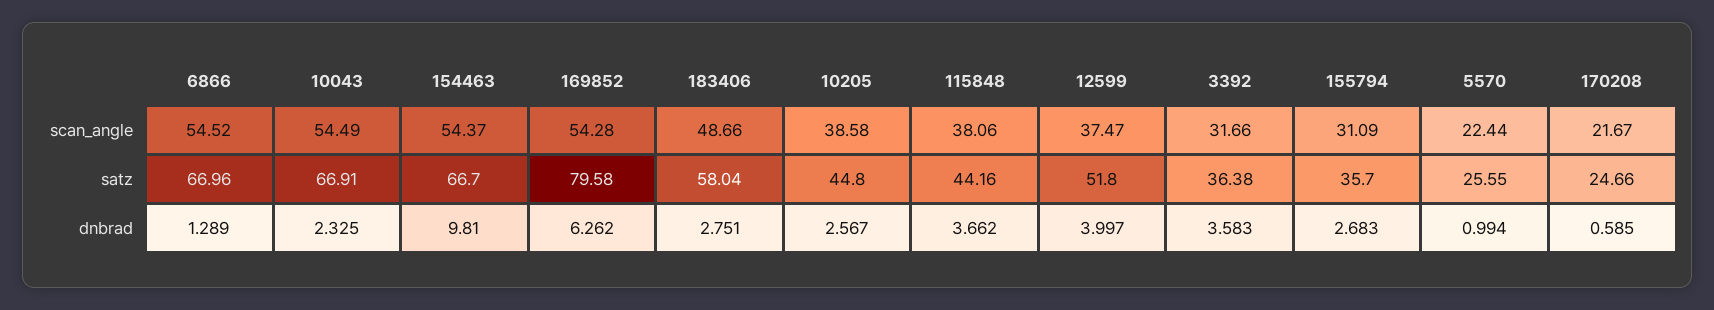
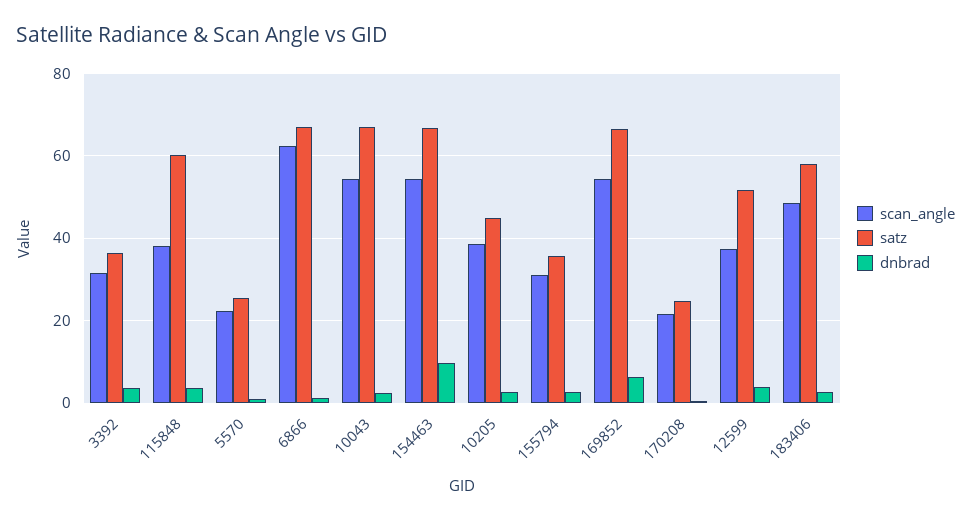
scan_angle, 6866: 54.52 -> 62
satz, 169852: 79.58 -> 66
satz, 115848: 44.16 -> 60

